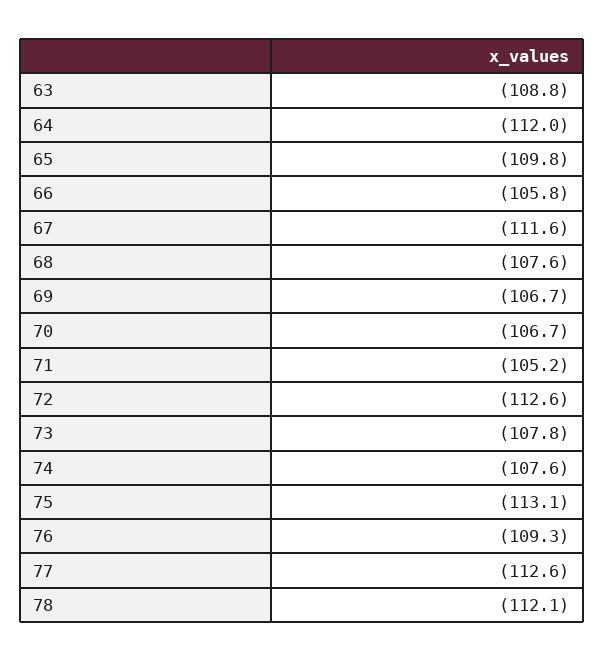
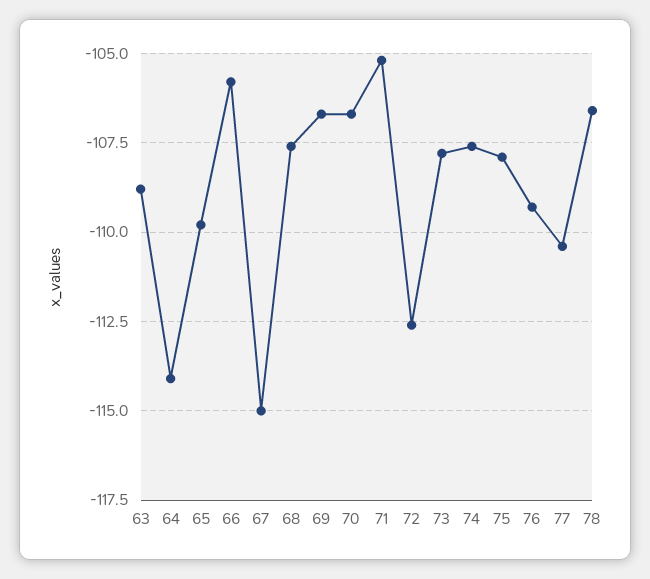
64: -112 -> -114
67: -111.6 -> -115
75: -113.1 -> -108
77: -112.6 -> -110.5
78: -112.1 -> -106.5

